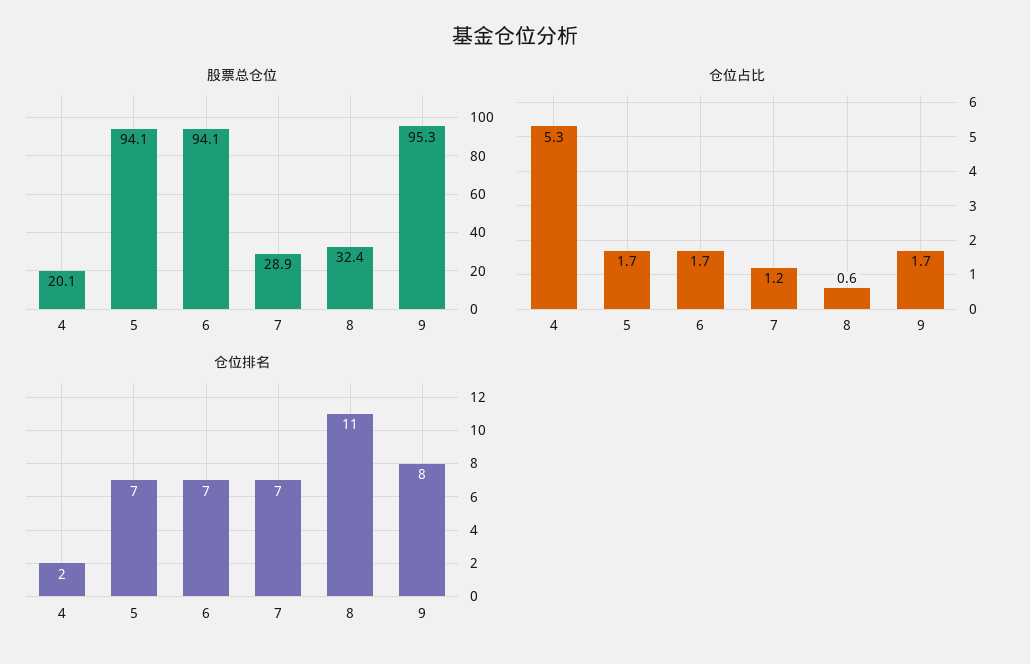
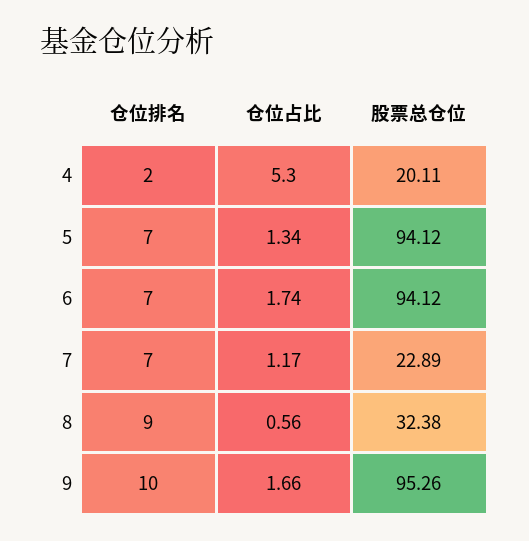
股票总仓位, 7: 28.9 -> 22.89
仓位占比, 5: 1.7 -> 1.34
仓位排名, 8: 11 -> 9
仓位排名, 9: 8 -> 10

